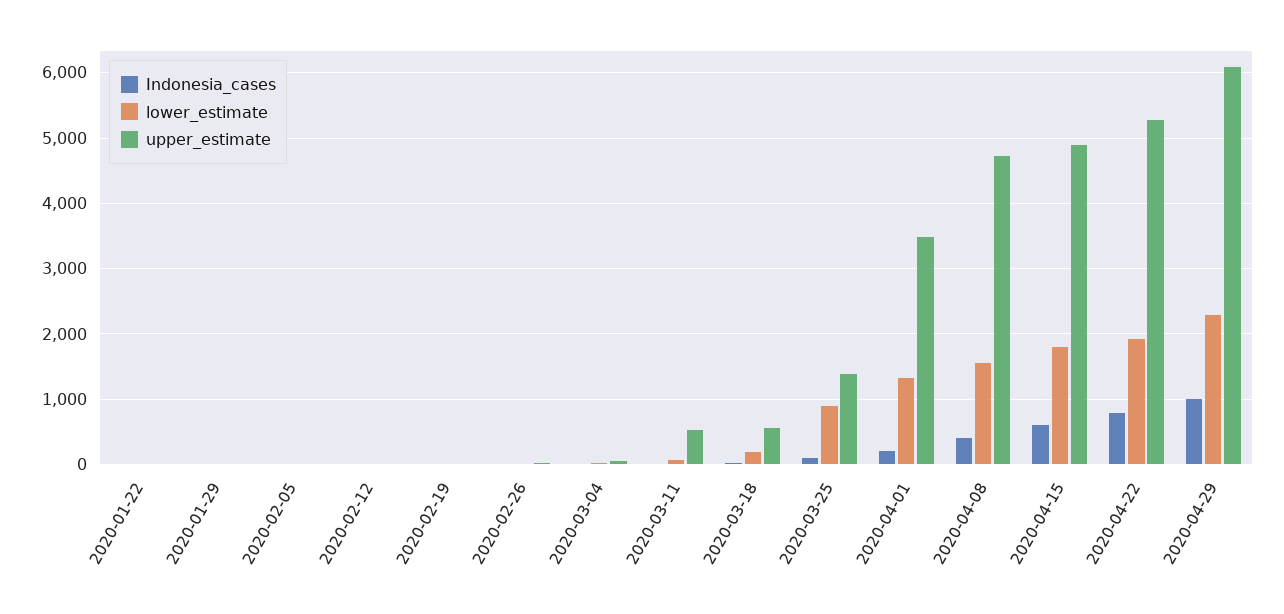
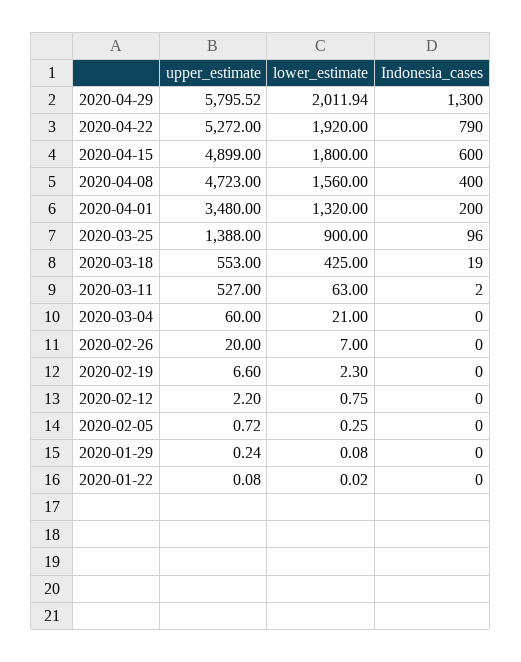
lower_estimate, 2020-03-18: 200 -> 425
Indonesia_cases, 2020-04-29: 1000 -> 1300
lower_estimate, 2020-04-29: 2300 -> 2011.94
upper_estimate, 2020-04-29: 6100 -> 5795.52

